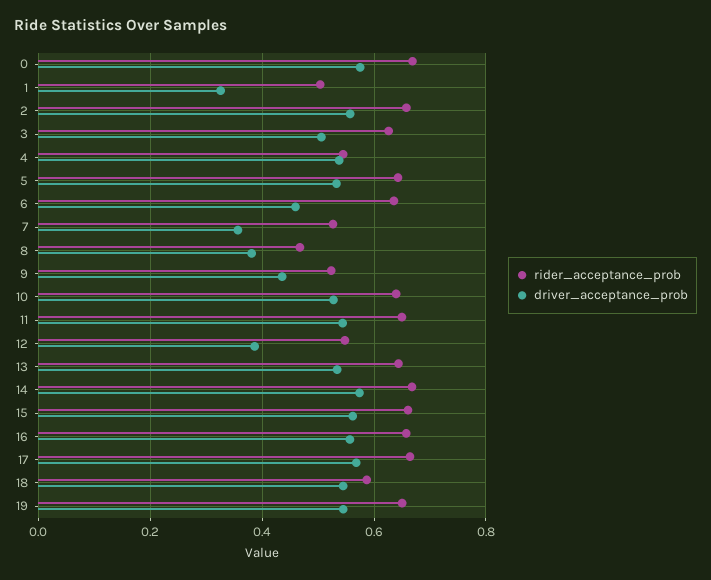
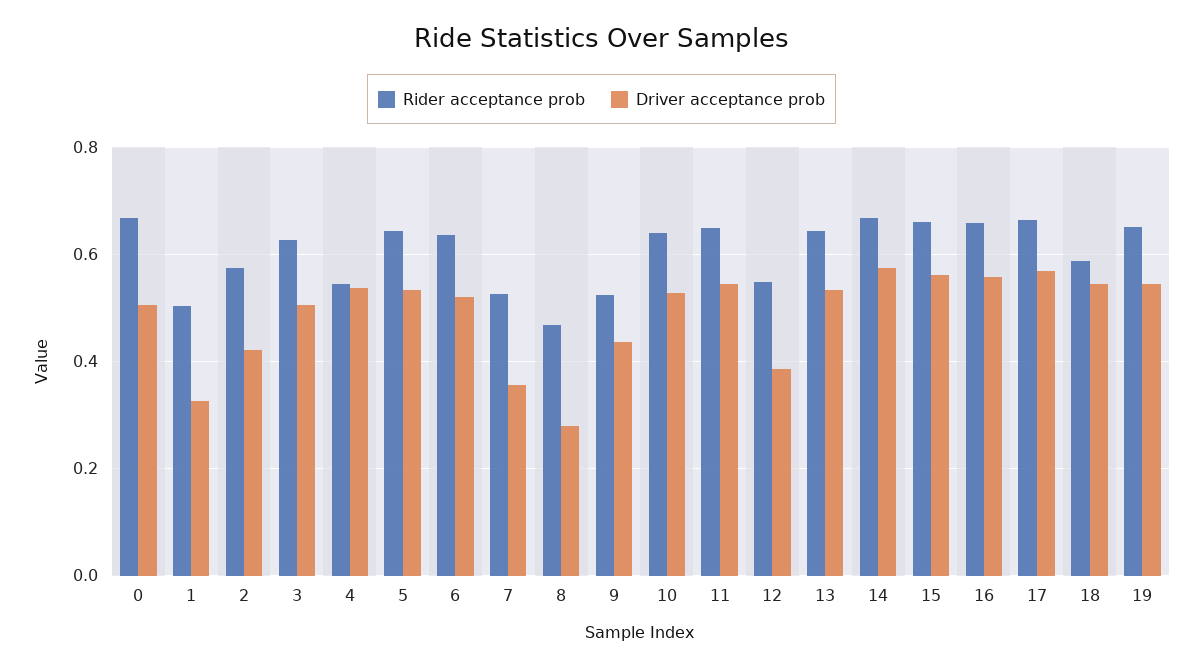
driver_acceptance_prob, 0: 0.58 -> 0.5
rider_acceptance_prob, 2: 0.66 -> 0.58
driver_acceptance_prob, 2: 0.56 -> 0.42
driver_acceptance_prob, 6: 0.46 -> 0.52
driver_acceptance_prob, 8: 0.38 -> 0.28

